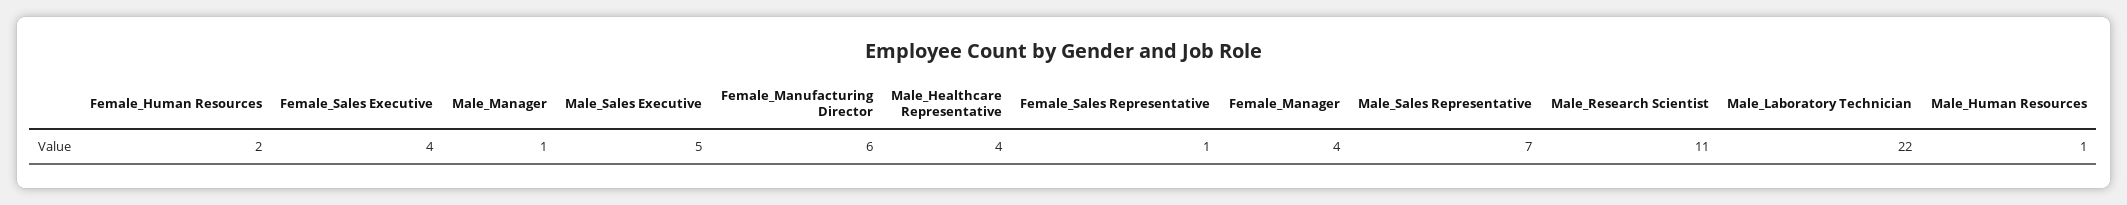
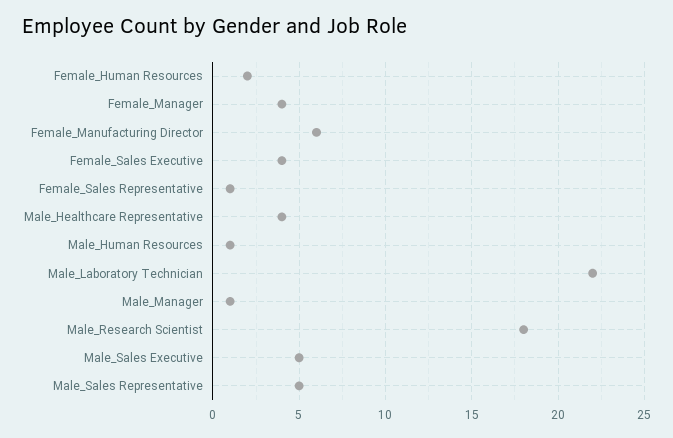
Male_Sales Representative: 7 -> 5
Male_Research Scientist: 11 -> 18

